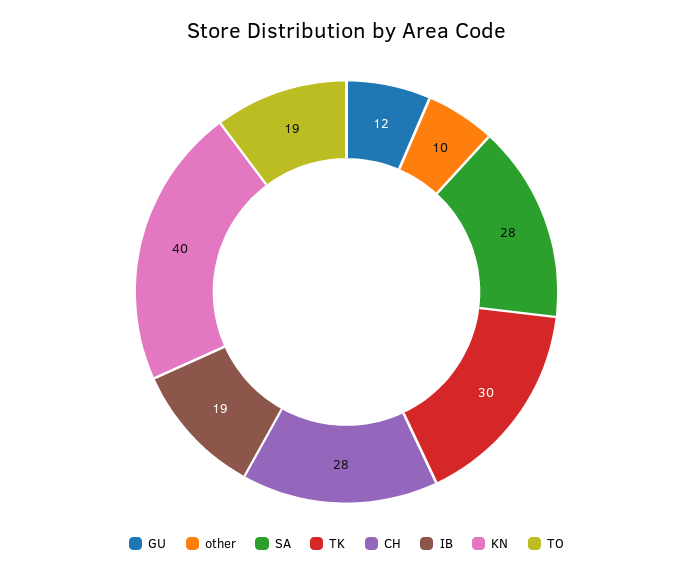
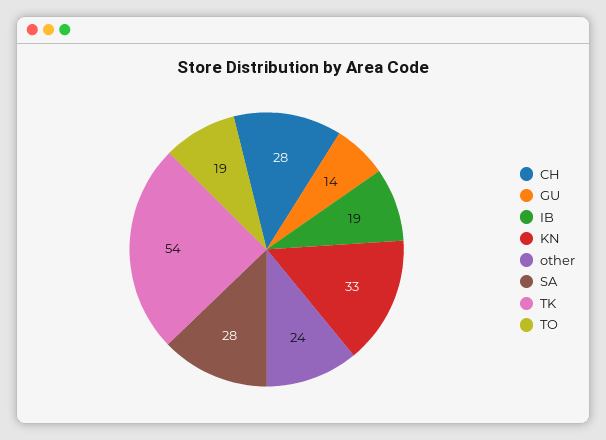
GU: 12 -> 14
other: 10 -> 24
TK: 30 -> 54
KN: 40 -> 33

